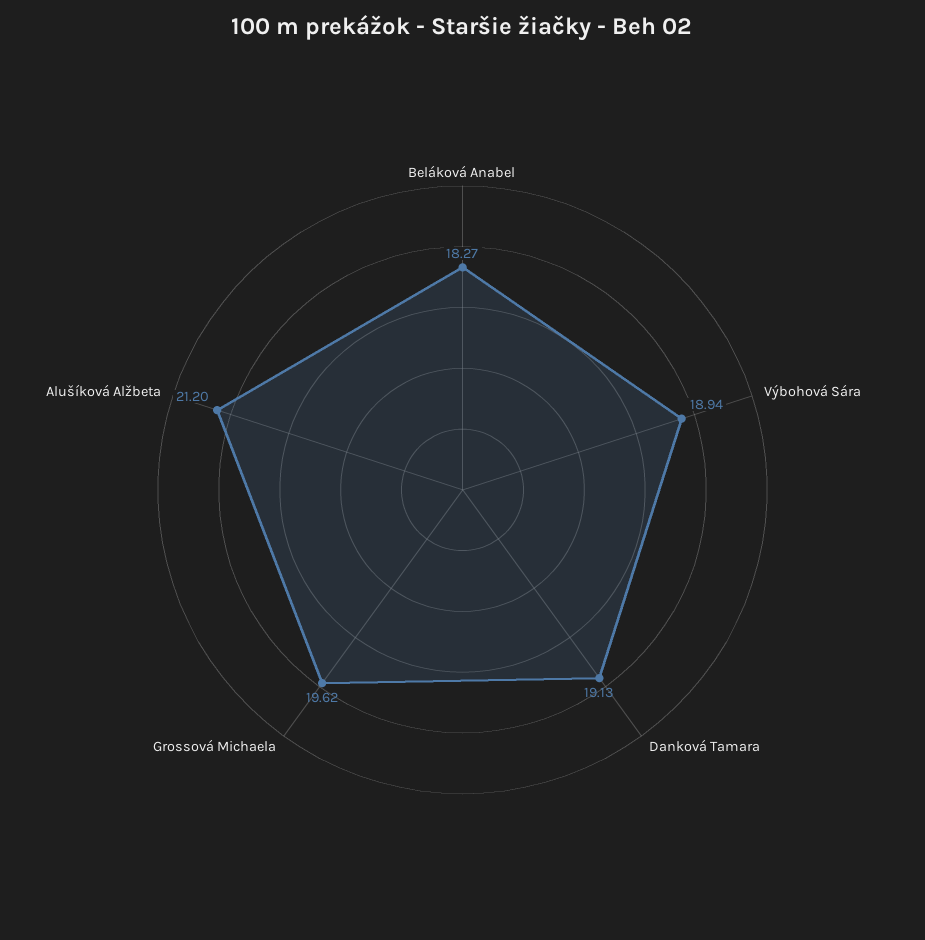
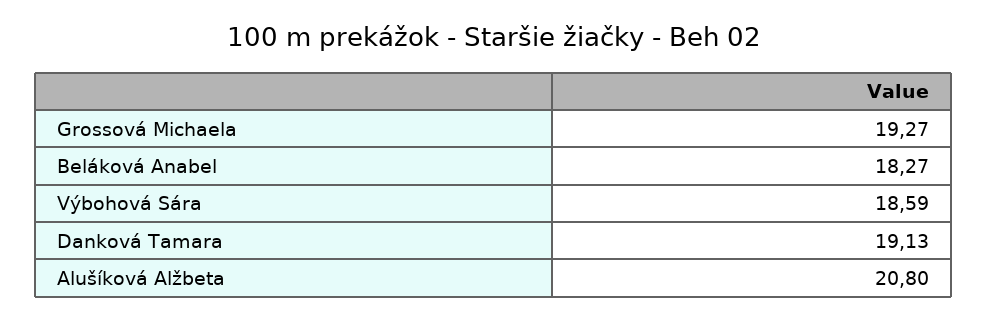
Výbohová Sára: 18.94 -> 18.59
Grossová Michaela: 19.62 -> 19.27
Alušíková Alžbeta: 21.2 -> 20.8

